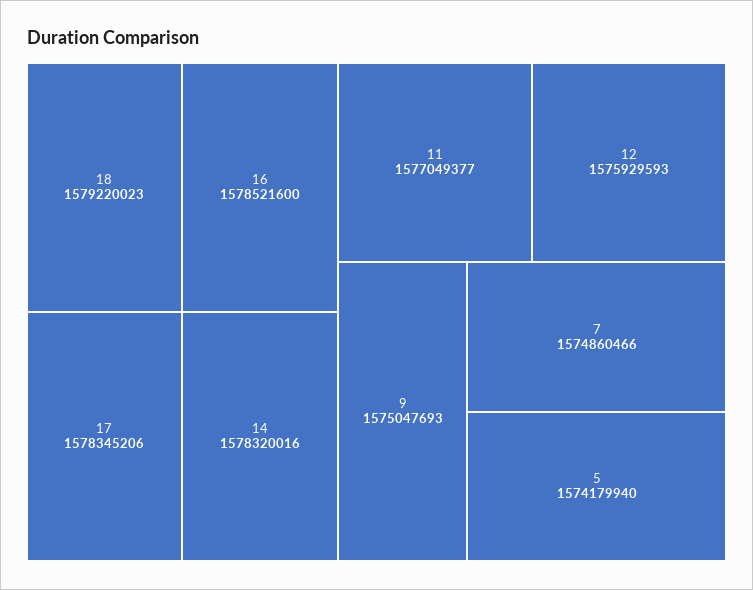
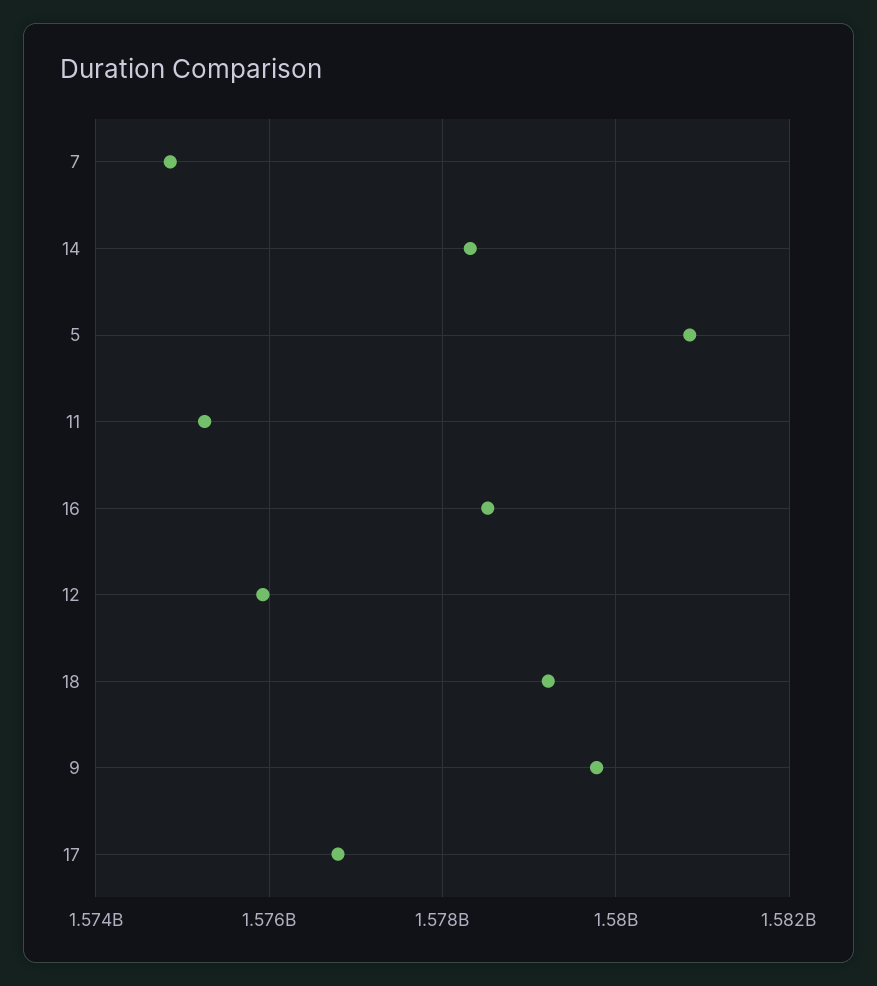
17: 1578345206 -> 1576800000
11: 1577049377 -> 1575200000
9: 1575047693 -> 1579800000
5: 1574179940 -> 1580800000

